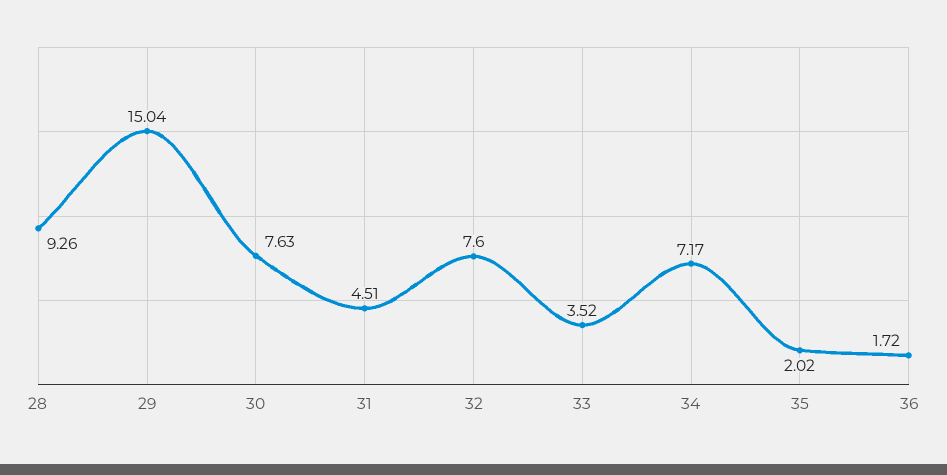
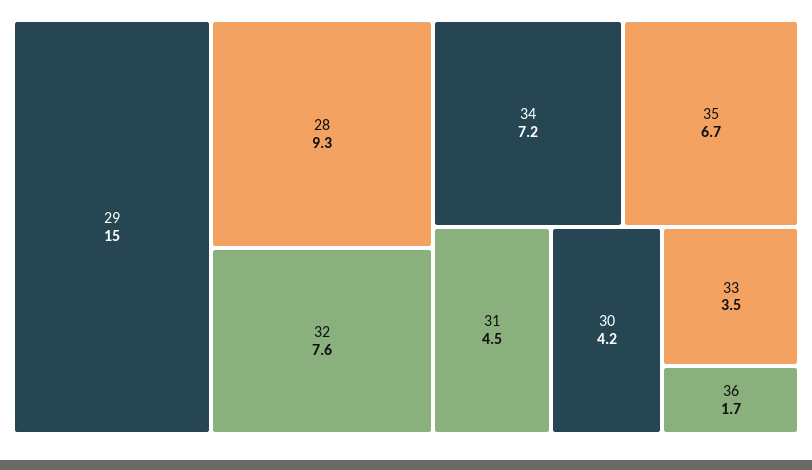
30: 7.63 -> 4.2
35: 2.02 -> 6.7

